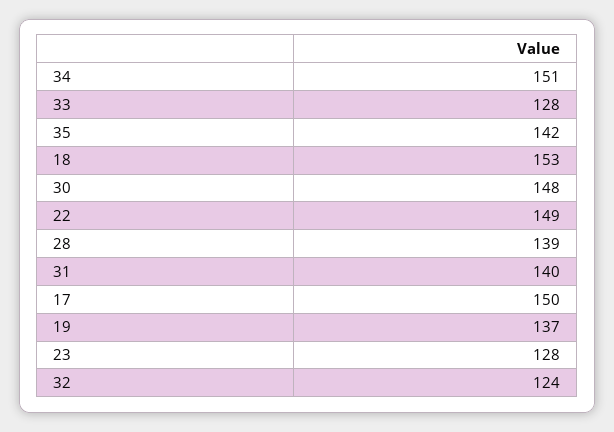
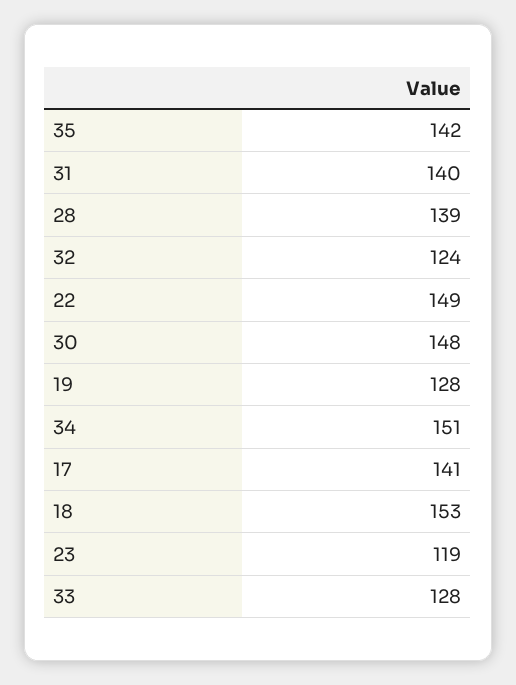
17: 150 -> 141
19: 137 -> 128
23: 128 -> 119

